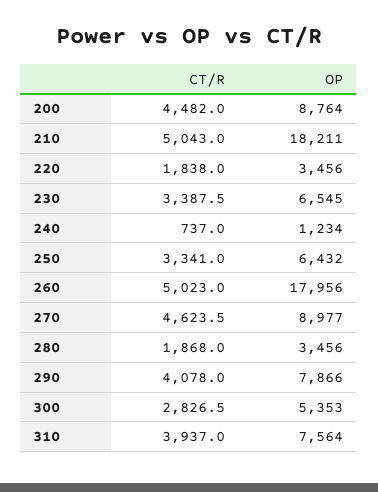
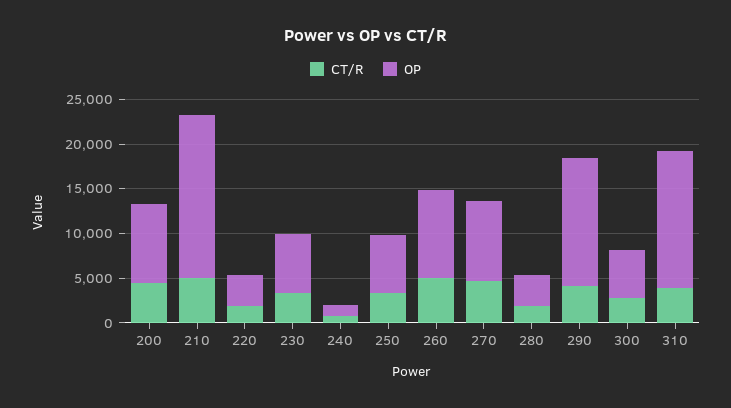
OP, 260: 17956 -> 10000
OP, 290: 7866 -> 14000
OP, 310: 7564 -> 15000

